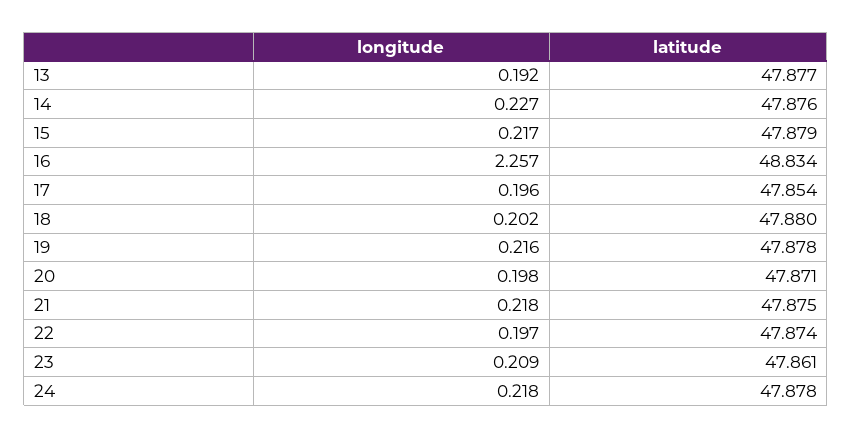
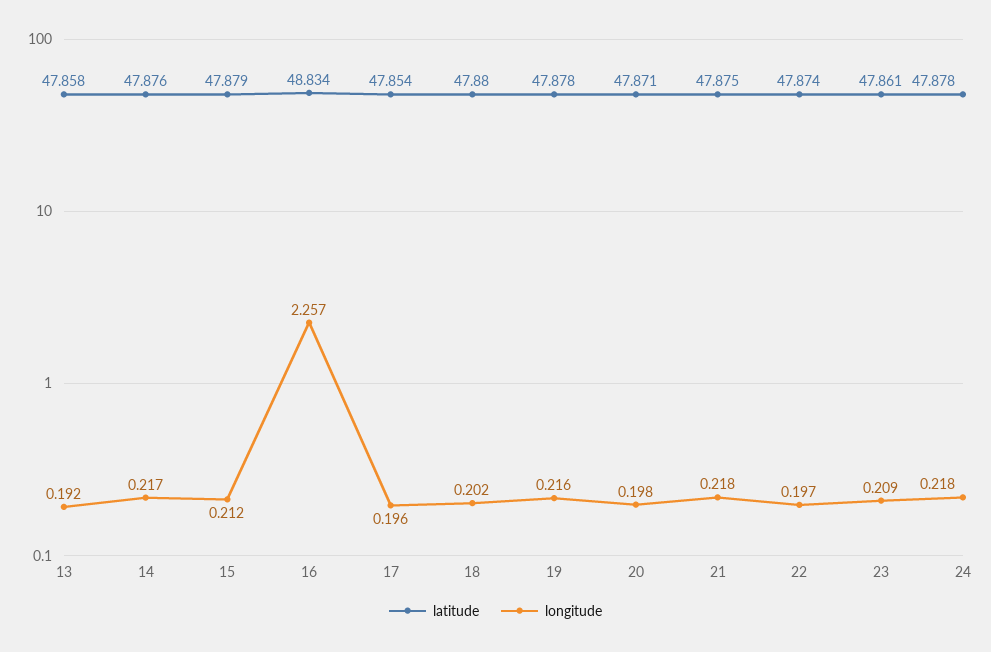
latitude, 13: 47.877 -> 47.858
longitude, 14: 0.227 -> 0.217
longitude, 15: 0.217 -> 0.212

